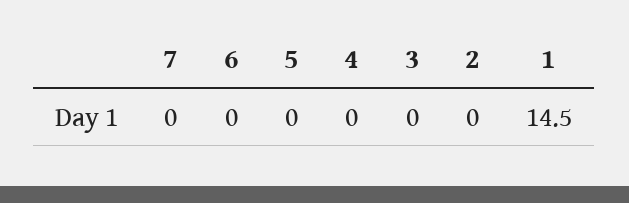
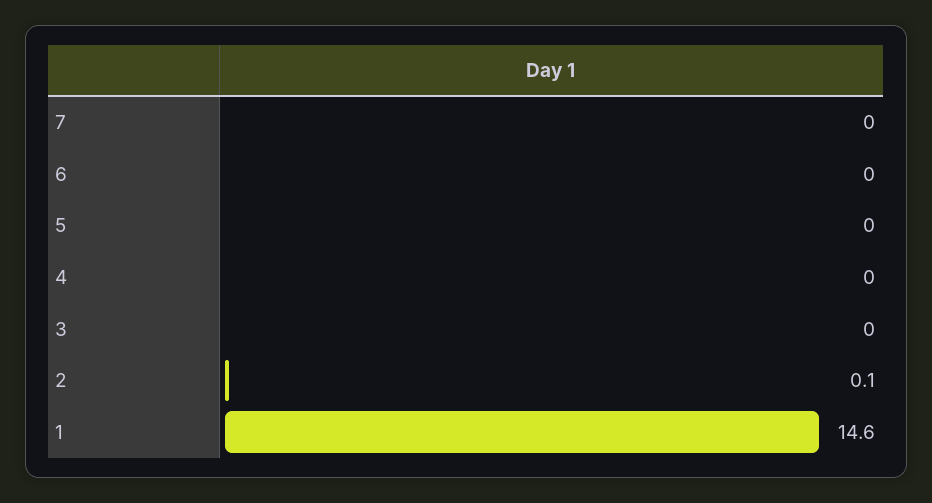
2: 0 -> 0.1
1: 14.5 -> 14.6

